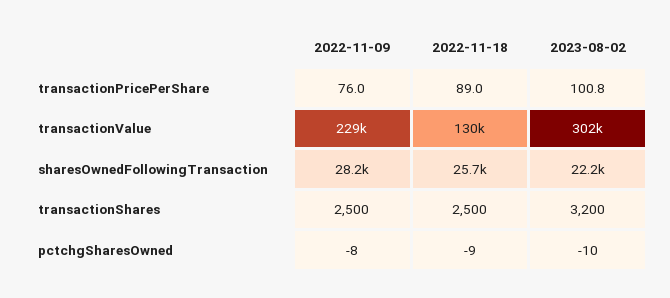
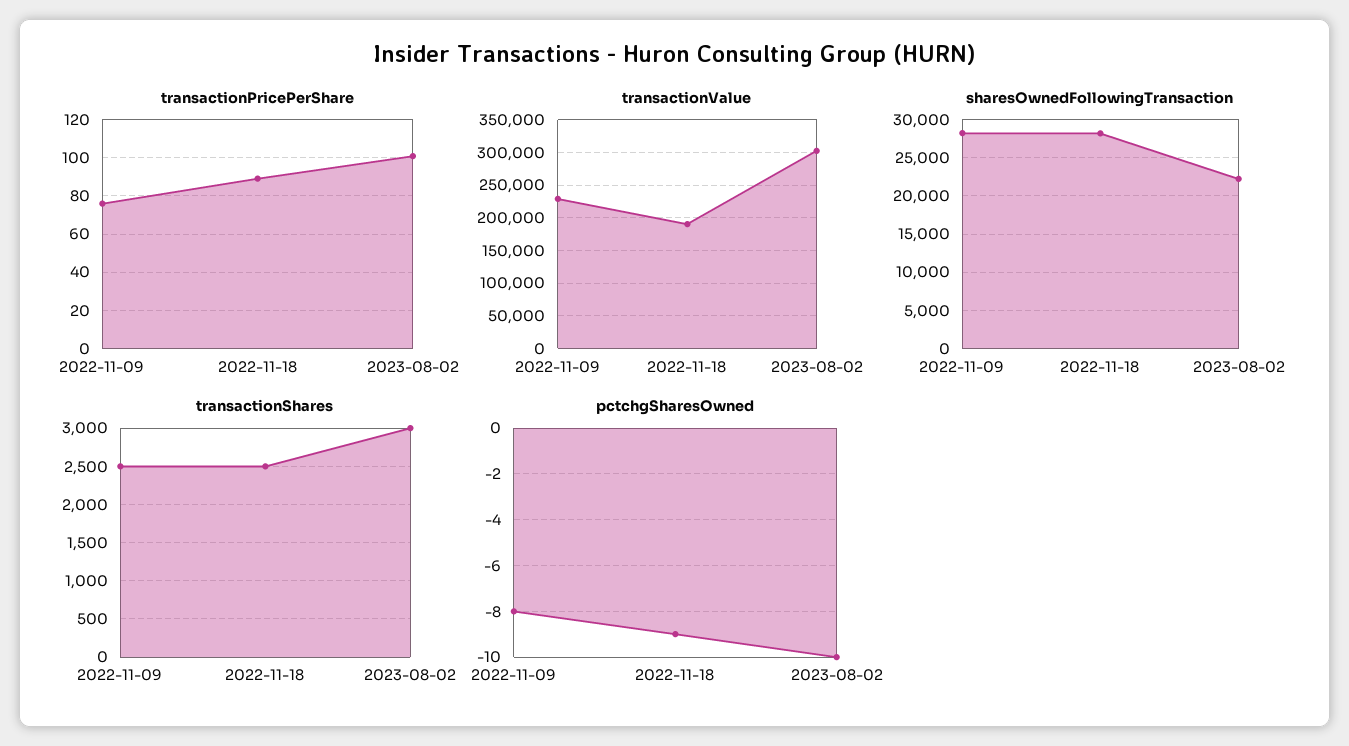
transactionValue, 2022-11-18: 130000 -> 190000
sharesOwnedFollowingTransaction, 2022-11-18: 25700 -> 28000
transactionShares, 2023-08-02: 3200 -> 3000

